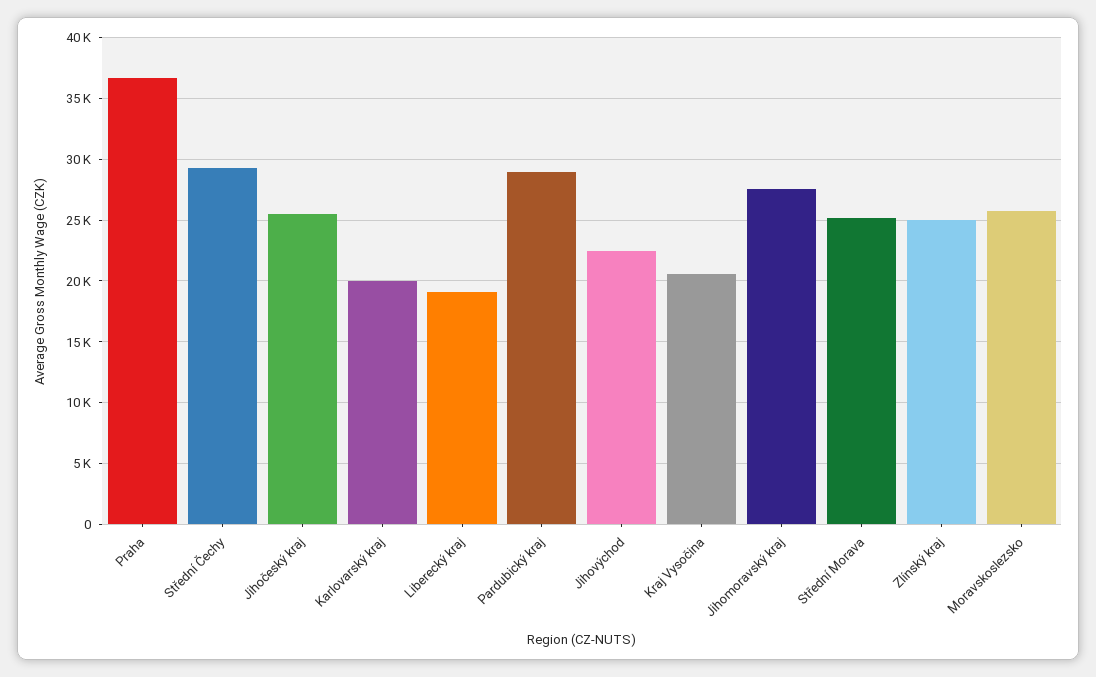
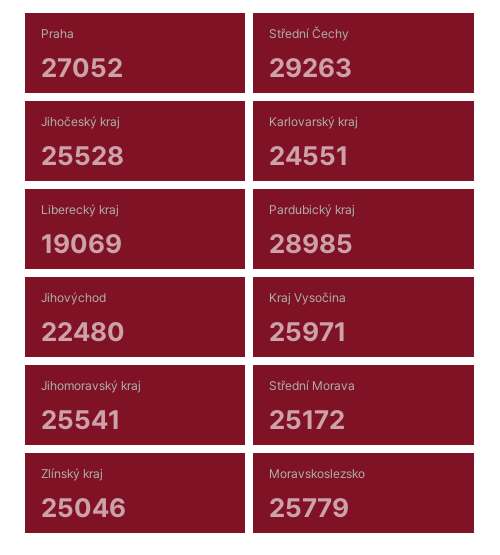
Praha: 36500 -> 27052
Karlovarský kraj: 20000 -> 24551
Kraj Vysočina: 20500 -> 25971
Jihomoravský kraj: 27500 -> 25541

